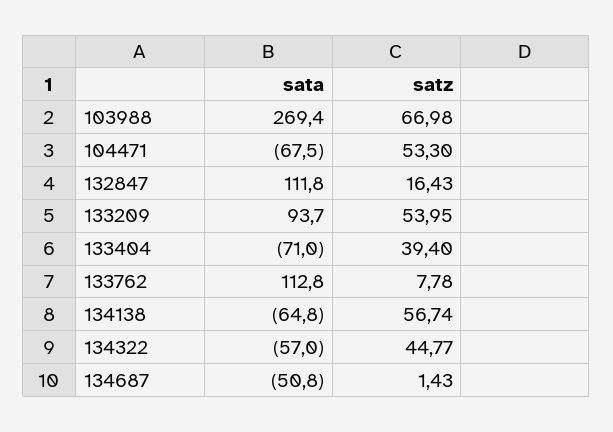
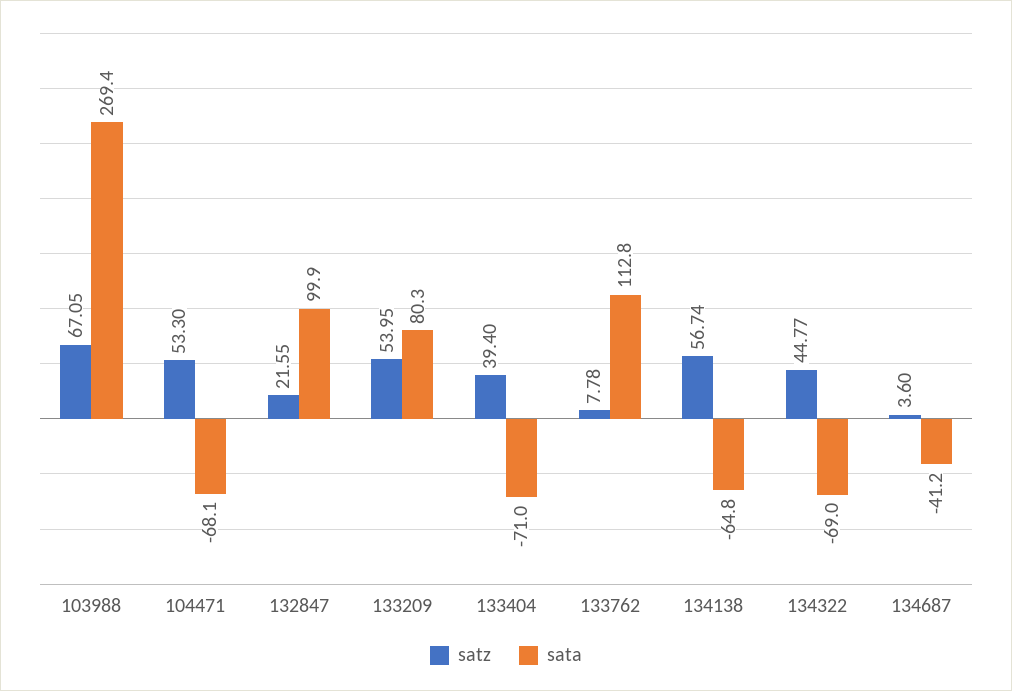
satz, 103988: 66.98 -> 67.05
sata, 104471: -67.5 -> -68.1
sata, 132847: 111.8 -> 99.9
satz, 132847: 16.43 -> 21.55
sata, 133209: 93.7 -> 80.3
sata, 134322: -57 -> -69
sata, 134687: -50.8 -> -41.2
satz, 134687: 1.43 -> 3.6

